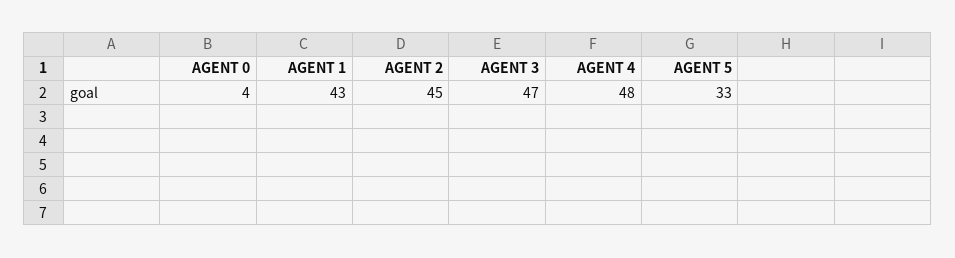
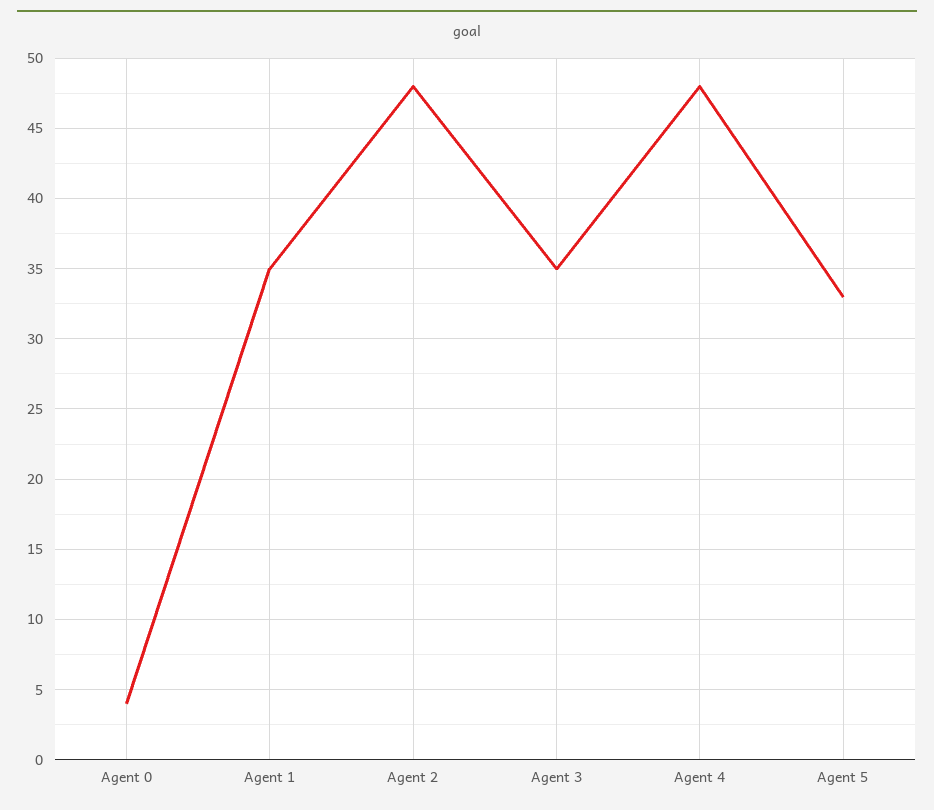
AGENT 1: 43 -> 35
AGENT 2: 45 -> 48
AGENT 3: 47 -> 35

